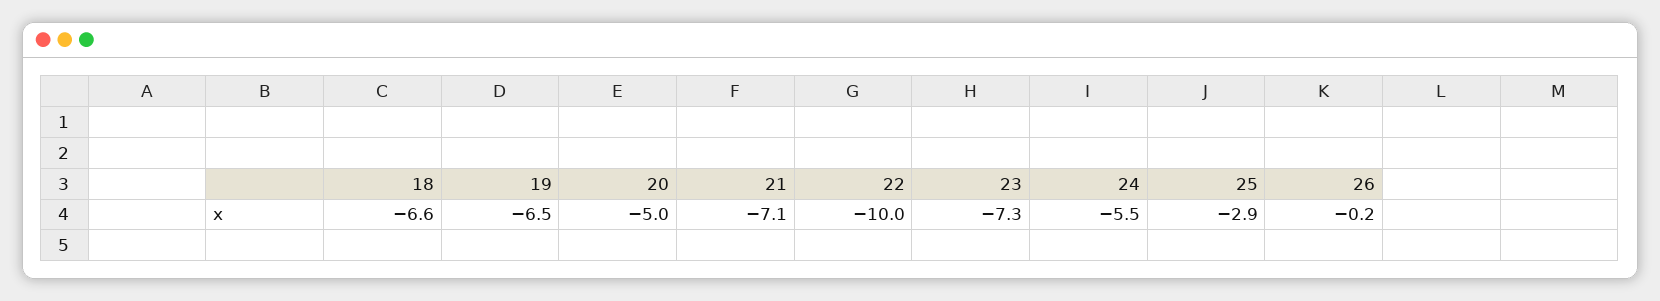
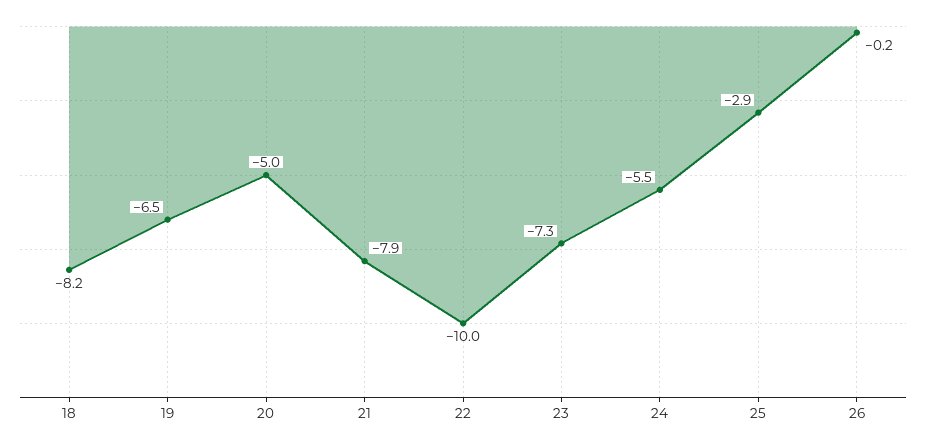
18: -6.6 -> -8.2
21: -7.1 -> -7.9

